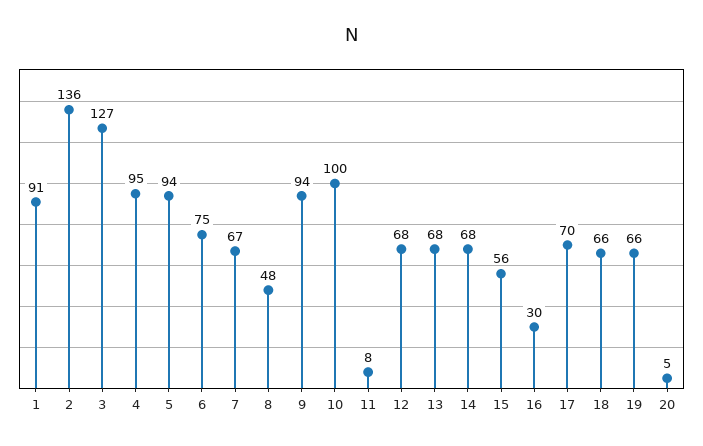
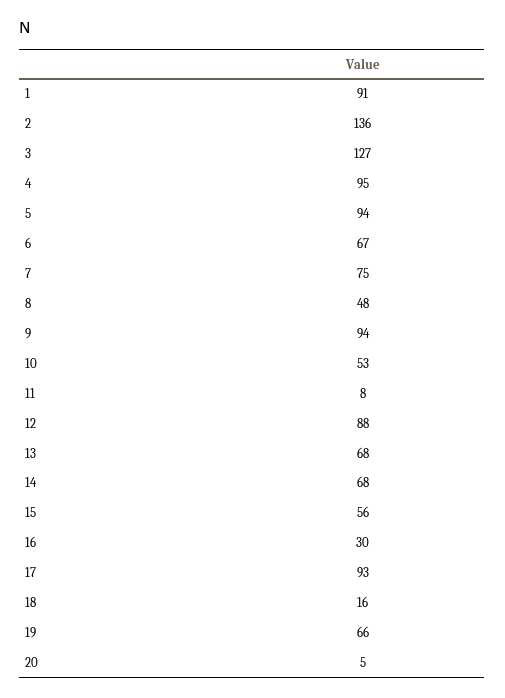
6: 75 -> 67
7: 67 -> 75
10: 100 -> 53
12: 68 -> 88
17: 70 -> 93
18: 66 -> 16

